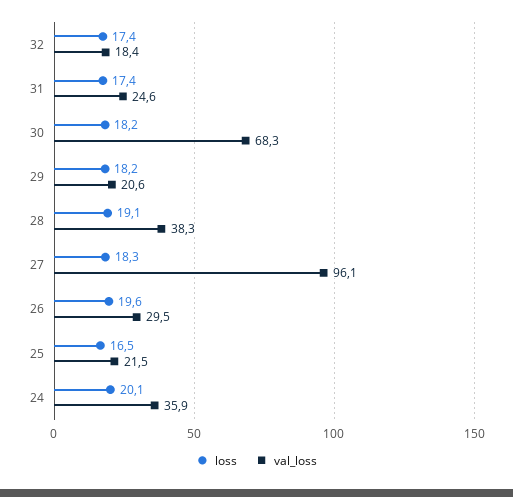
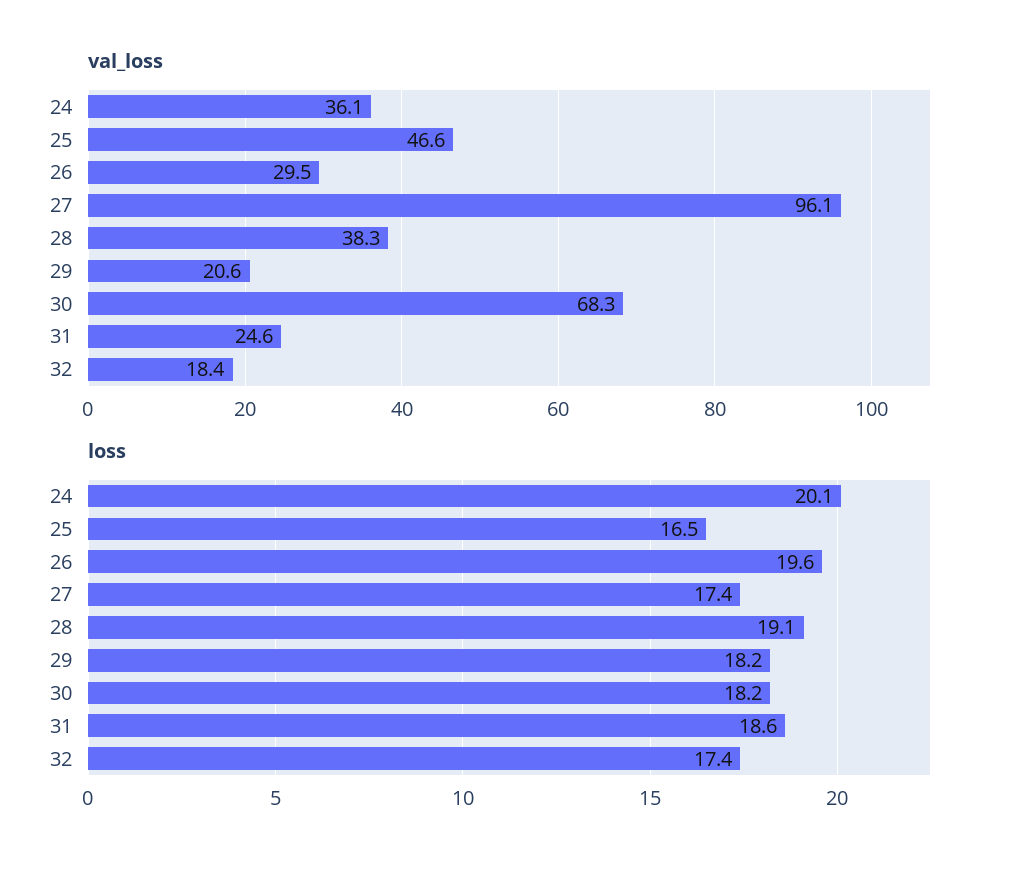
loss, 31: 17.4 -> 18.6
loss, 27: 18.3 -> 17.4
val_loss, 25: 21.5 -> 46.6
val_loss, 24: 35.9 -> 36.1

